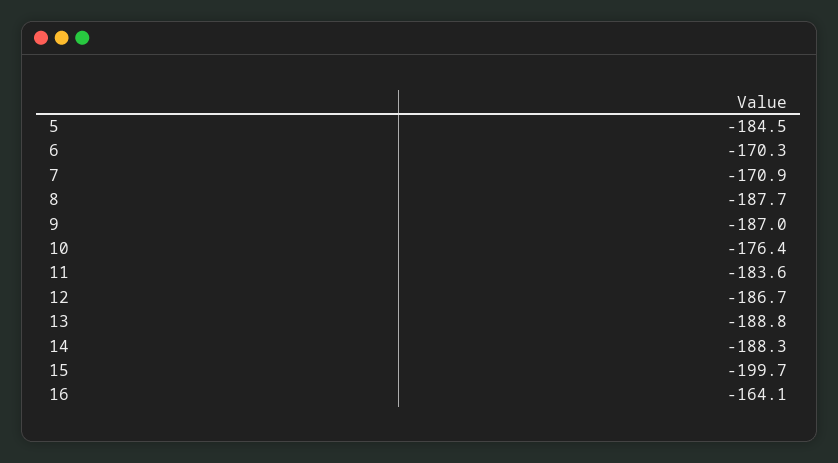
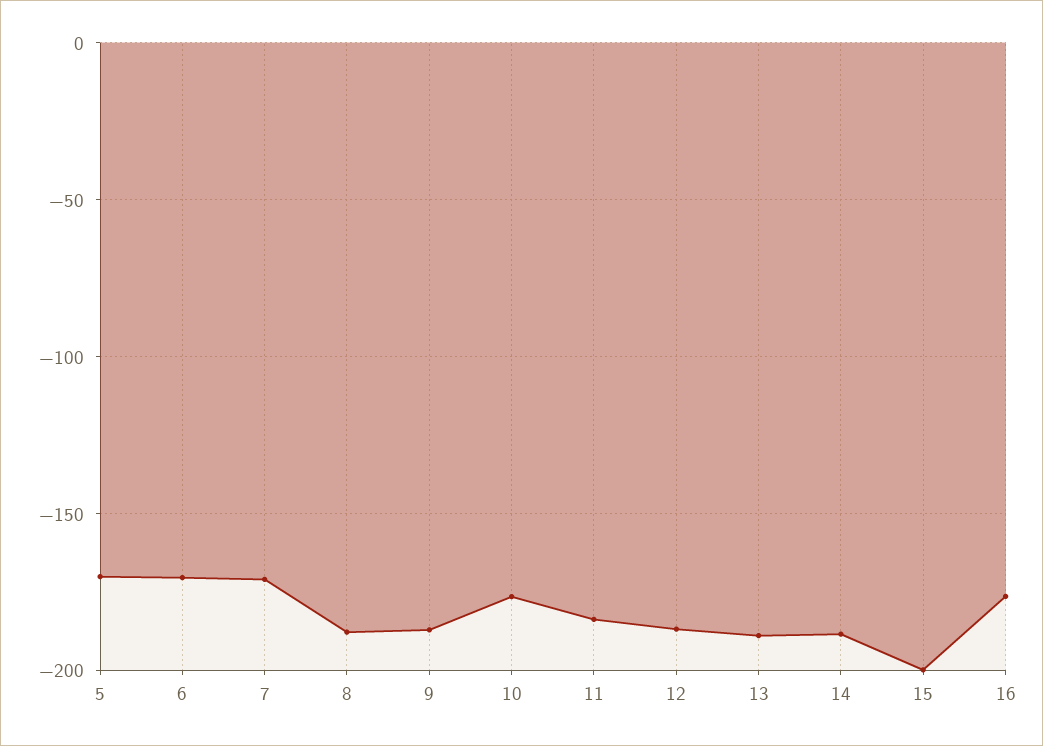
5: -184.5 -> -170
16: -164.1 -> -175

